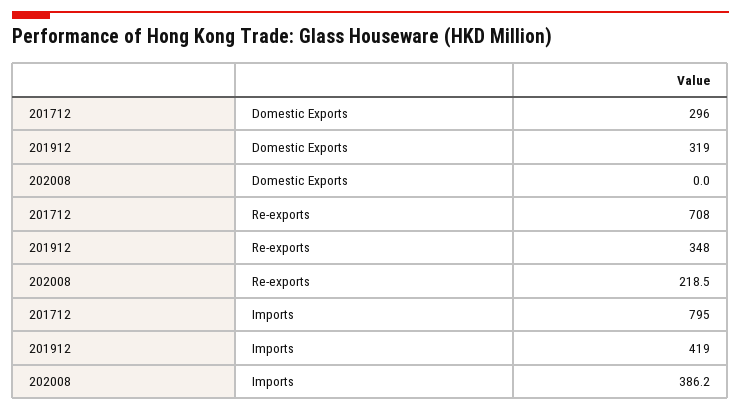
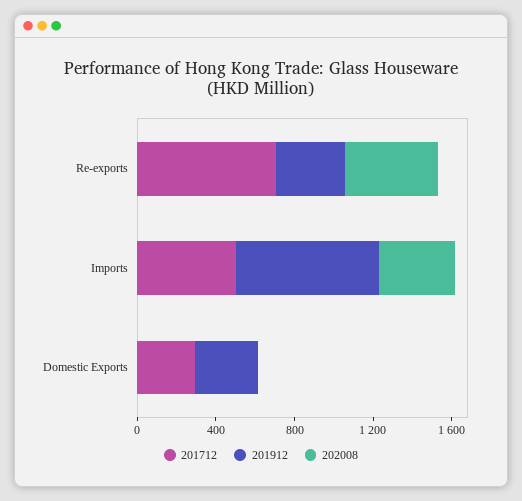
202008, Re-exports: 218.5 -> 500
201712, Imports: 795 -> 500
201912, Imports: 419 -> 700

